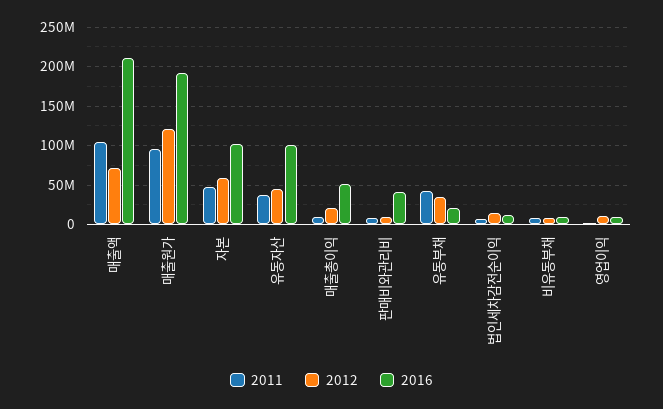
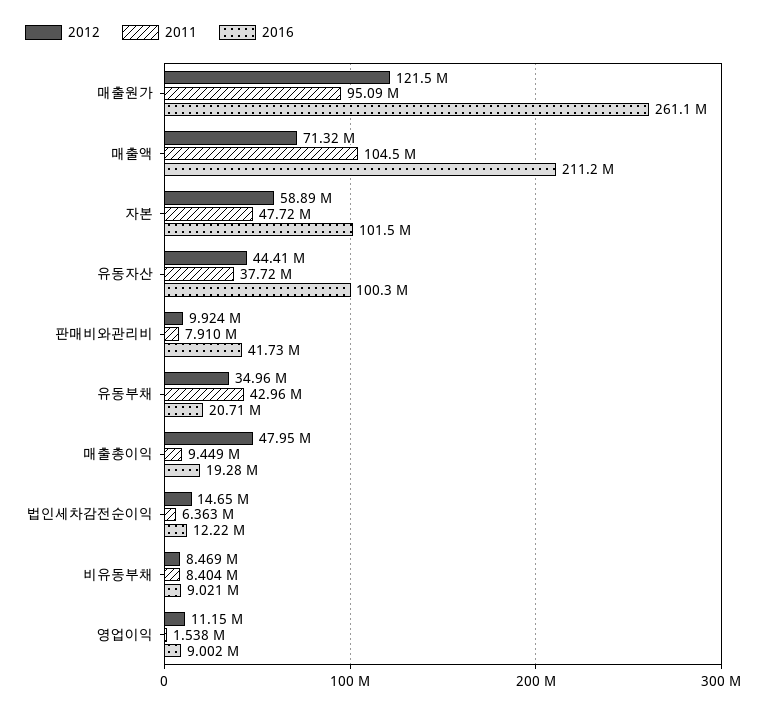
2016, 매출원가: 190000000 -> 261100000
2012, 매출총이익: 20000000 -> 47950000
2016, 매출총이익: 50000000 -> 19280000

